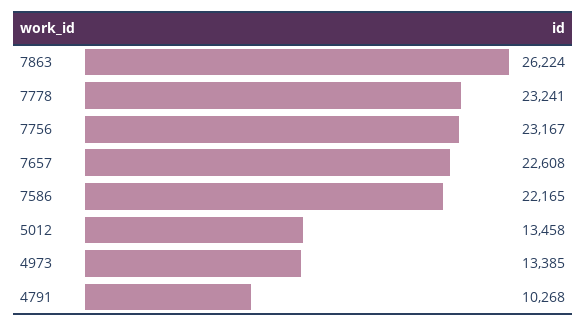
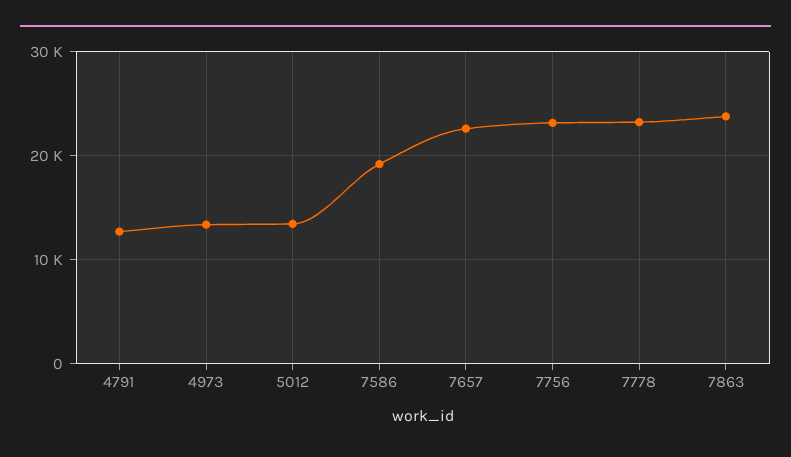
7863: 26224 -> 24000
7586: 22165 -> 19000
4791: 10268 -> 13000

